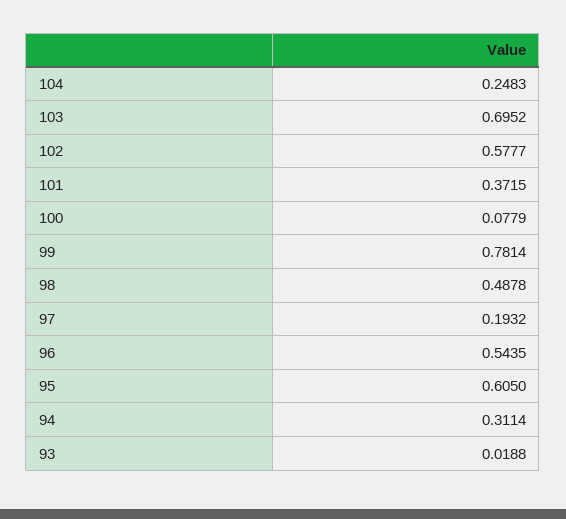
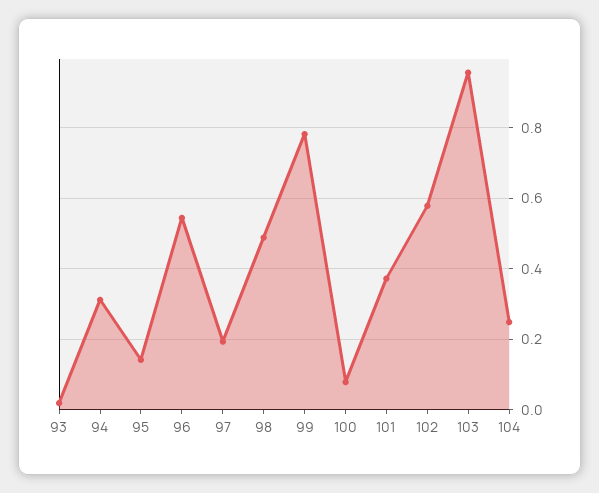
103: 0.6952 -> 0.96
95: 0.605 -> 0.14

